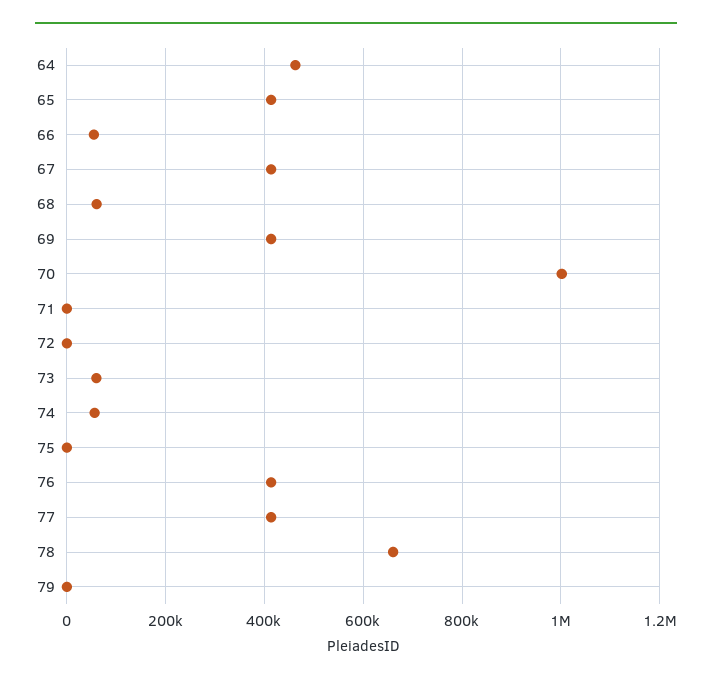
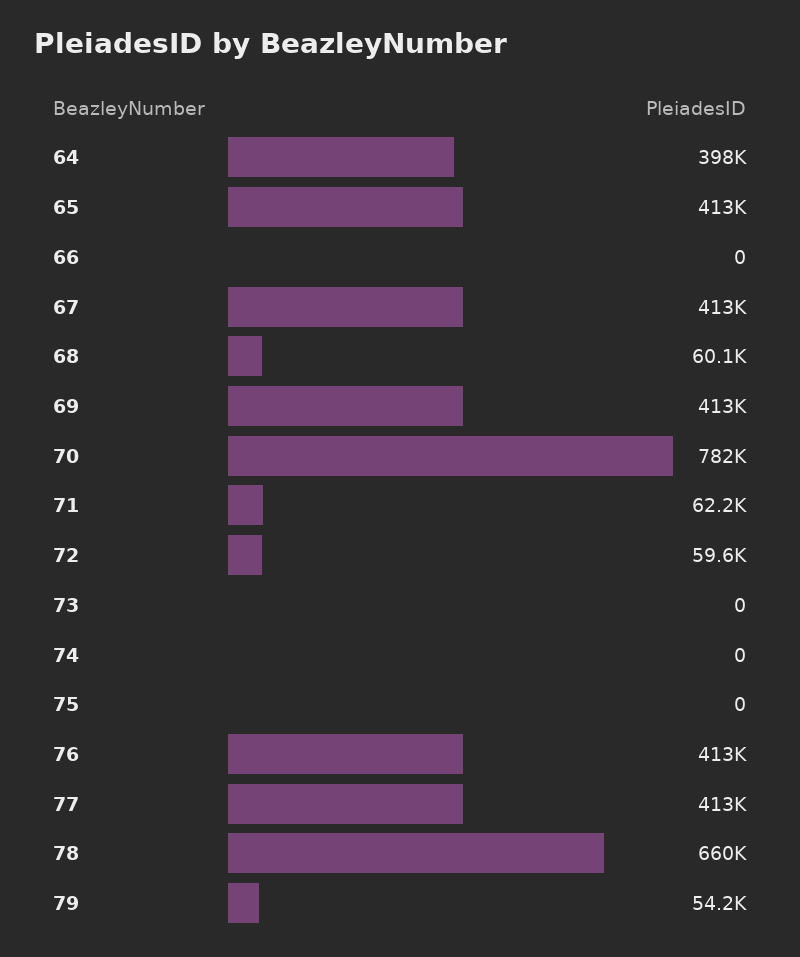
64: 460000 -> 398000
66: 60000 -> 0
70: 1000000 -> 782000
71: 0 -> 62200
72: 0 -> 59600
73: 60000 -> 0
74: 60000 -> 0
79: 0 -> 54200

